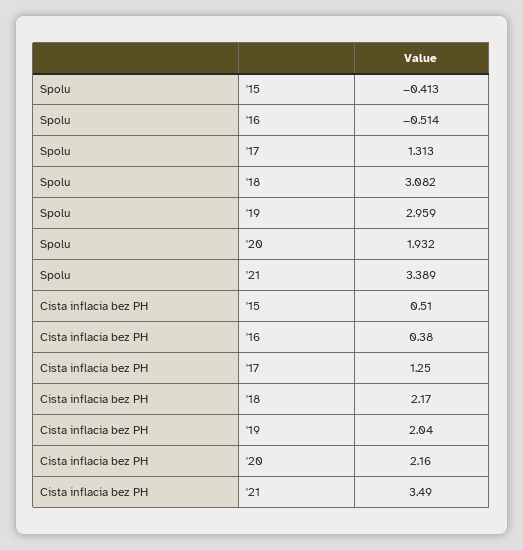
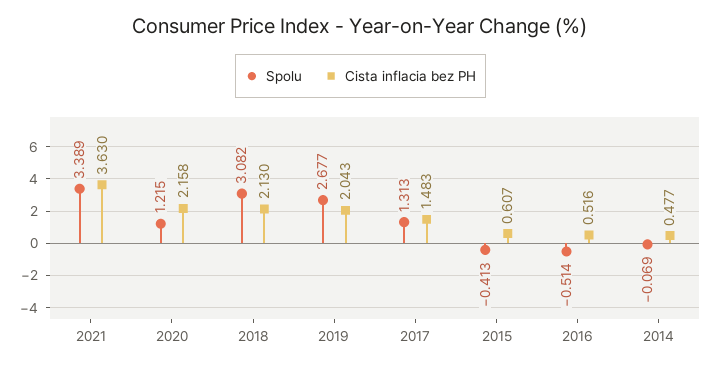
Spolu, '19: 2.959 -> 2.677
Spolu, '20: 1.932 -> 1.215
Cista inflacia bez PH, '15: 0.51 -> 0.607
Cista inflacia bez PH, '16: 0.38 -> 0.516
Cista inflacia bez PH, '17: 1.25 -> 1.483
Cista inflacia bez PH, '18: 2.17 -> 2.13
Cista inflacia bez PH, '21: 3.49 -> 3.63
Spolu, 2014: none -> -0.069
Cista inflacia bez PH, 2014: none -> 0.477

